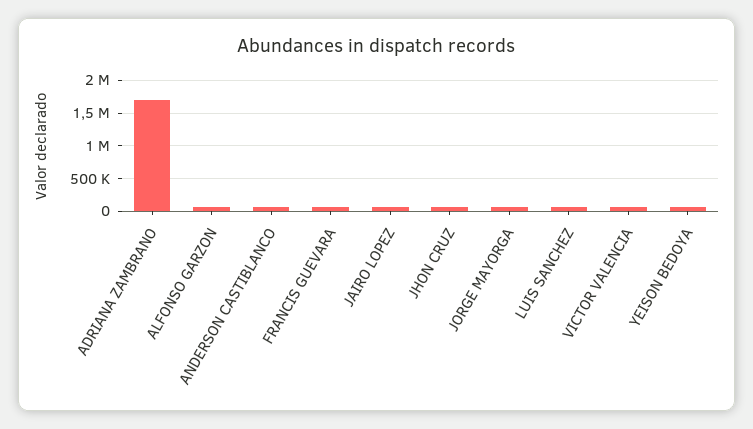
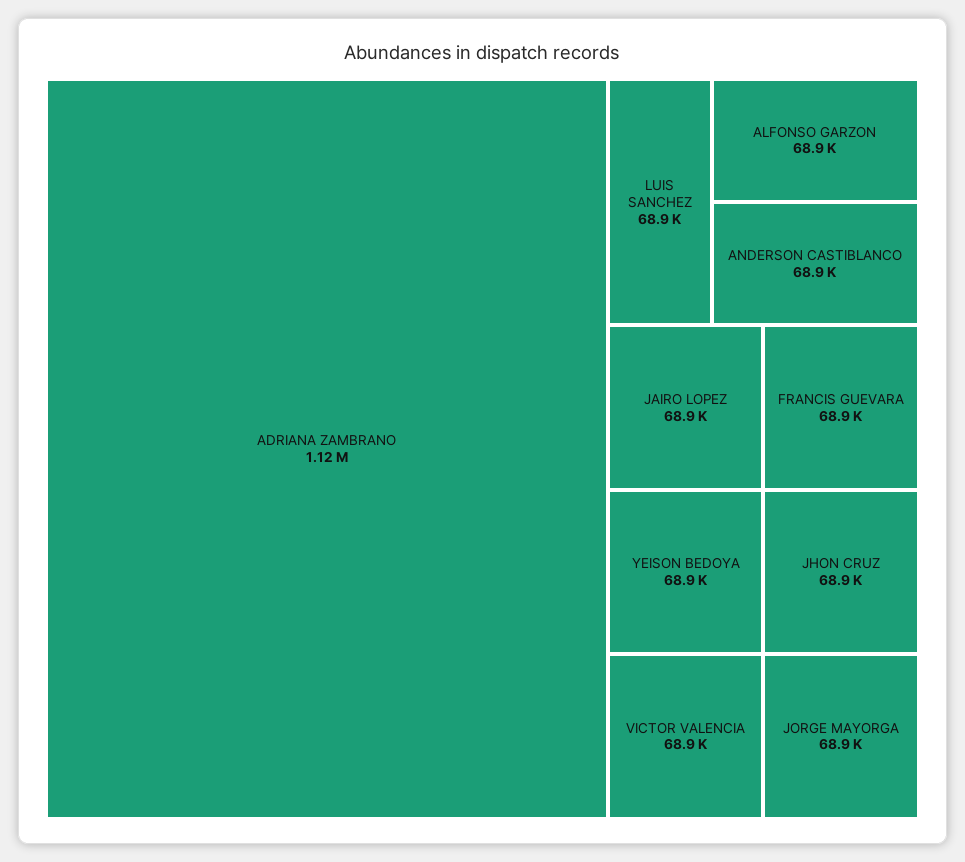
ADRIANA ZAMBRANO: 1700000 -> 1120000

